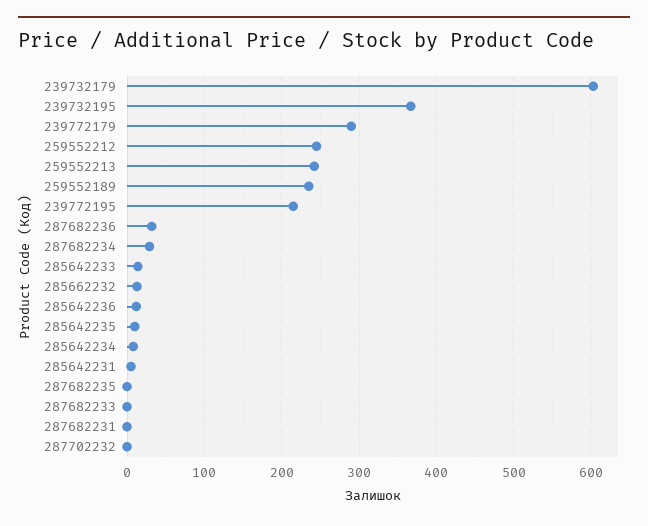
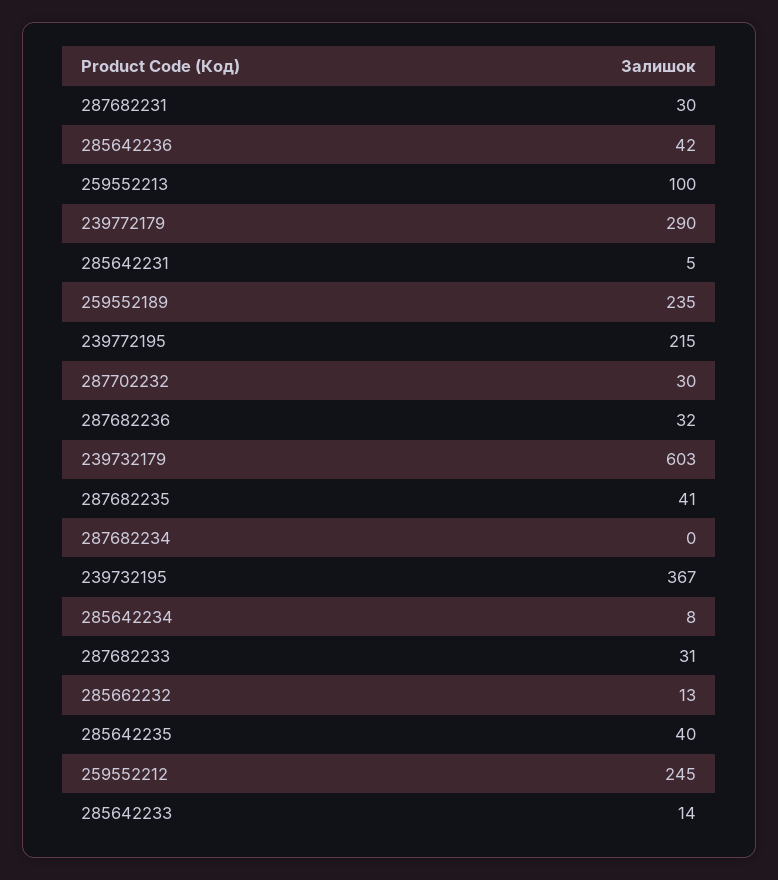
259552213: 240 -> 100
287682234: 30 -> 0
285642236: 10 -> 42
285642235: 10 -> 40
287682235: 0 -> 41
287682233: 0 -> 31
287682231: 0 -> 30
287702232: 0 -> 30

